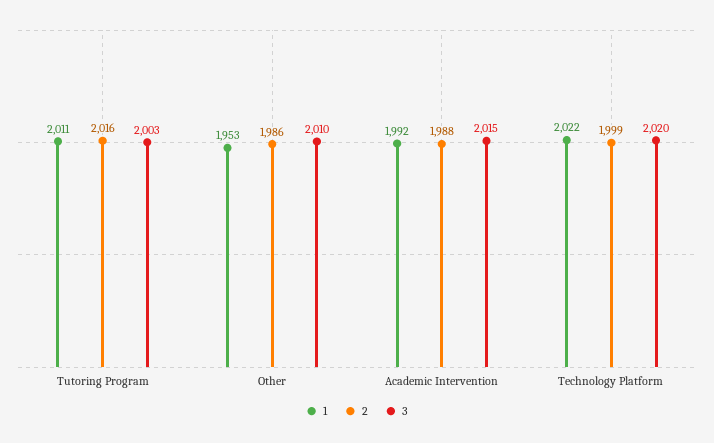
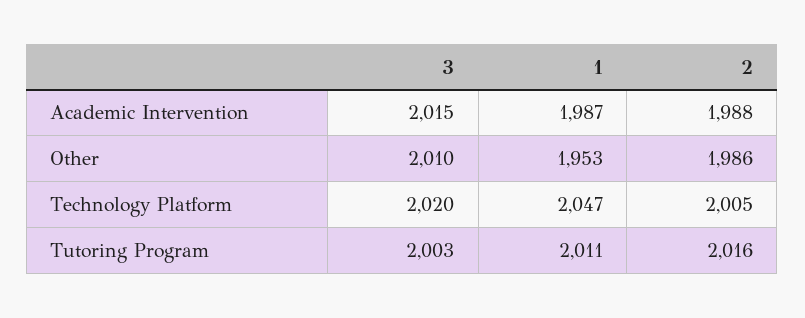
1, Academic Intervention: 1992 -> 1987
1, Technology Platform: 2022 -> 2047
2, Technology Platform: 1999 -> 2005

